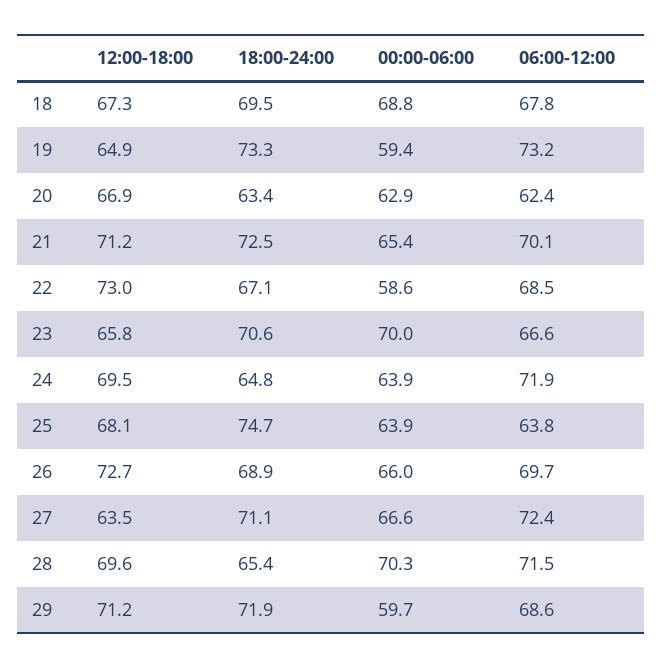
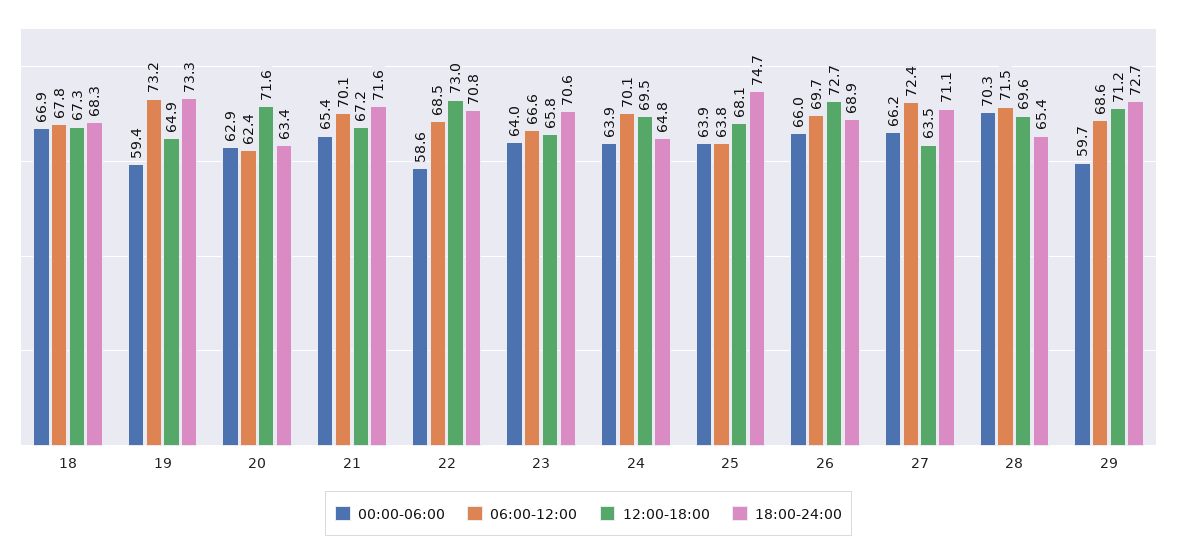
18:00-24:00, 18: 69.5 -> 68.3
00:00-06:00, 18: 68.8 -> 66.9
12:00-18:00, 20: 66.9 -> 71.6
12:00-18:00, 21: 71.2 -> 67.2
18:00-24:00, 21: 72.5 -> 71.6
18:00-24:00, 22: 67.1 -> 70.8
00:00-06:00, 23: 70 -> 64
06:00-12:00, 24: 71.9 -> 70.1
00:00-06:00, 27: 66.6 -> 66.2
18:00-24:00, 29: 71.9 -> 72.7

